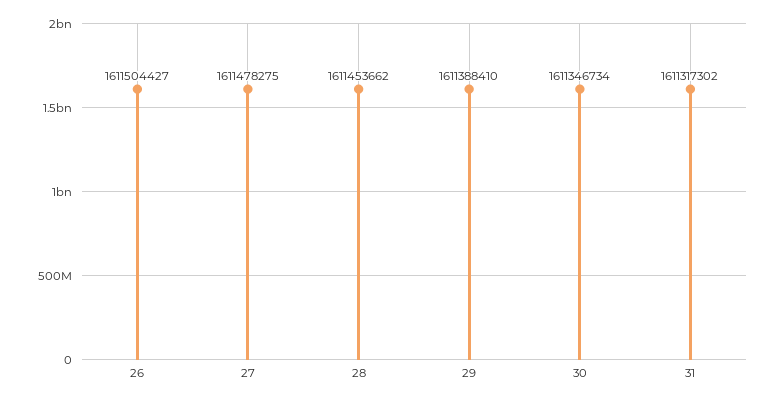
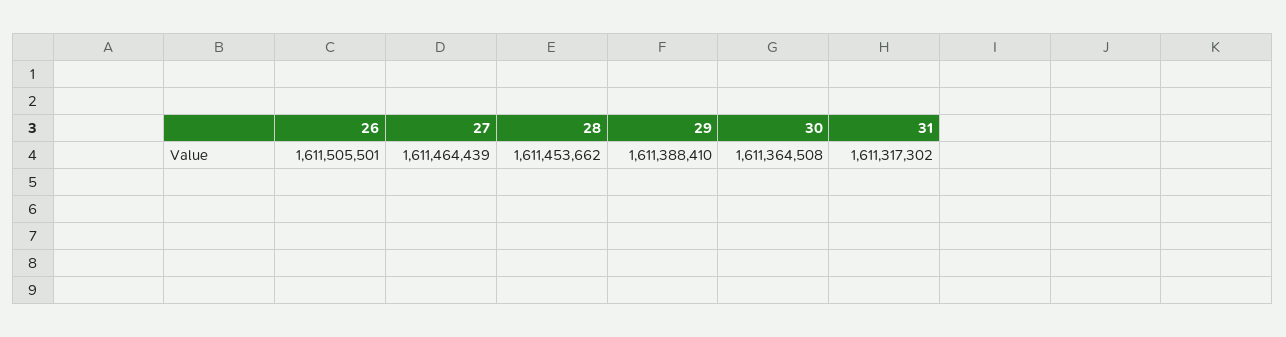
26: 1611504427 -> 1611505501
27: 1611478275 -> 1611464439
30: 1611346734 -> 1611364508

